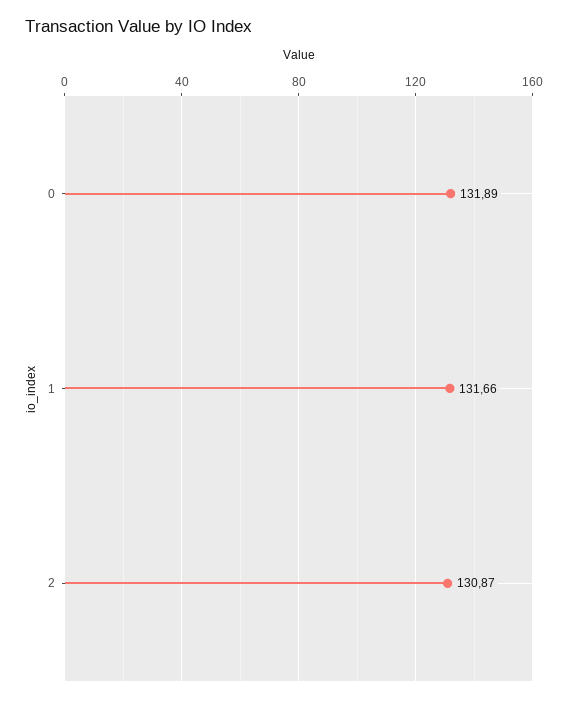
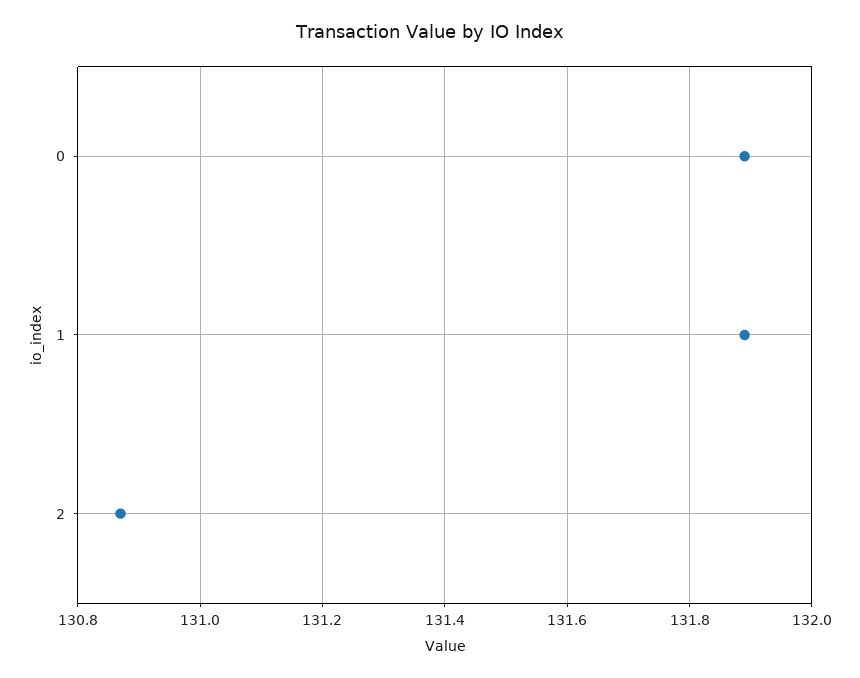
1: 131.66 -> 131.9

